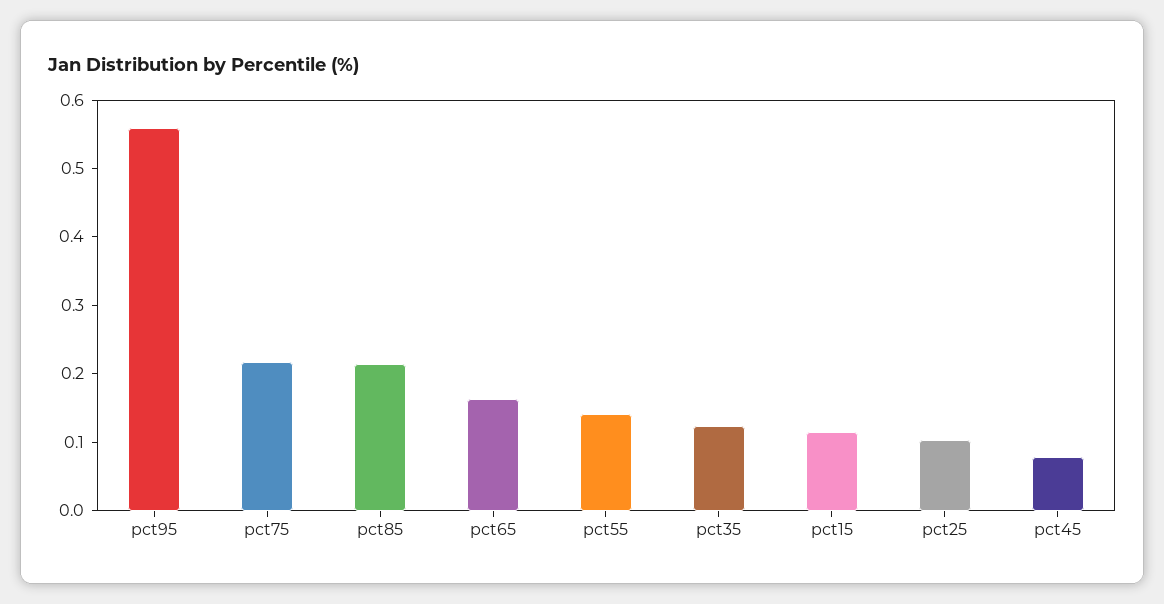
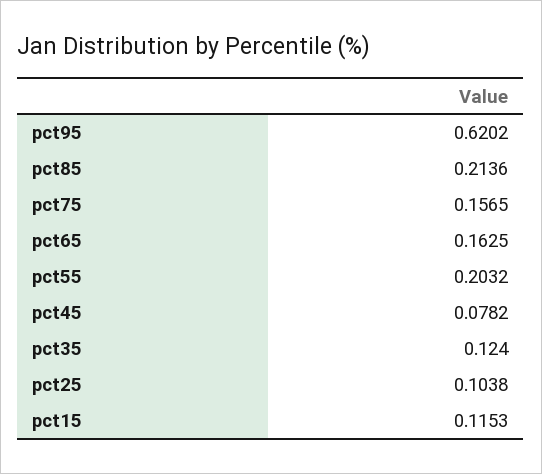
pct95: 0.56 -> 0.6202
pct75: 0.22 -> 0.1565
pct55: 0.14 -> 0.2032

